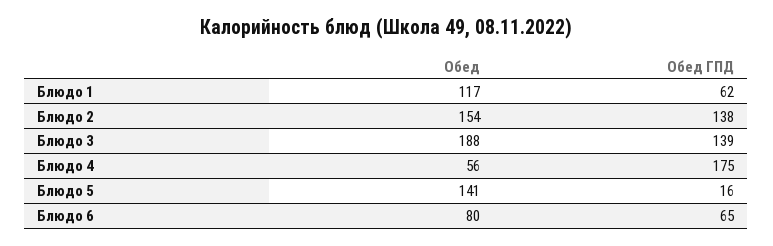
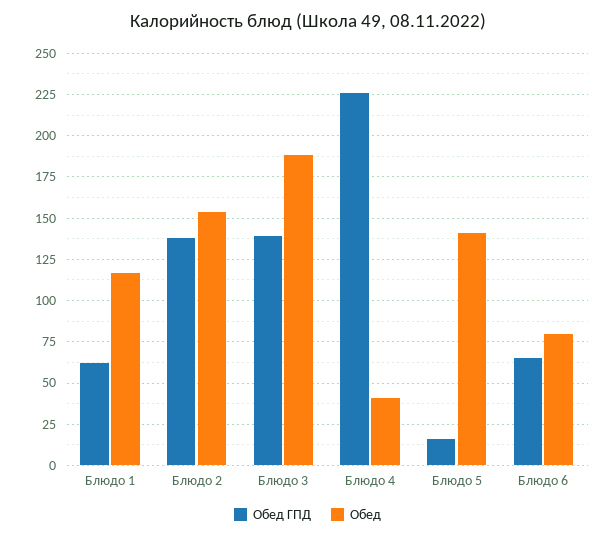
Обед, Блюдо 4: 56 -> 40
Обед ГПД, Блюдо 4: 175 -> 225

